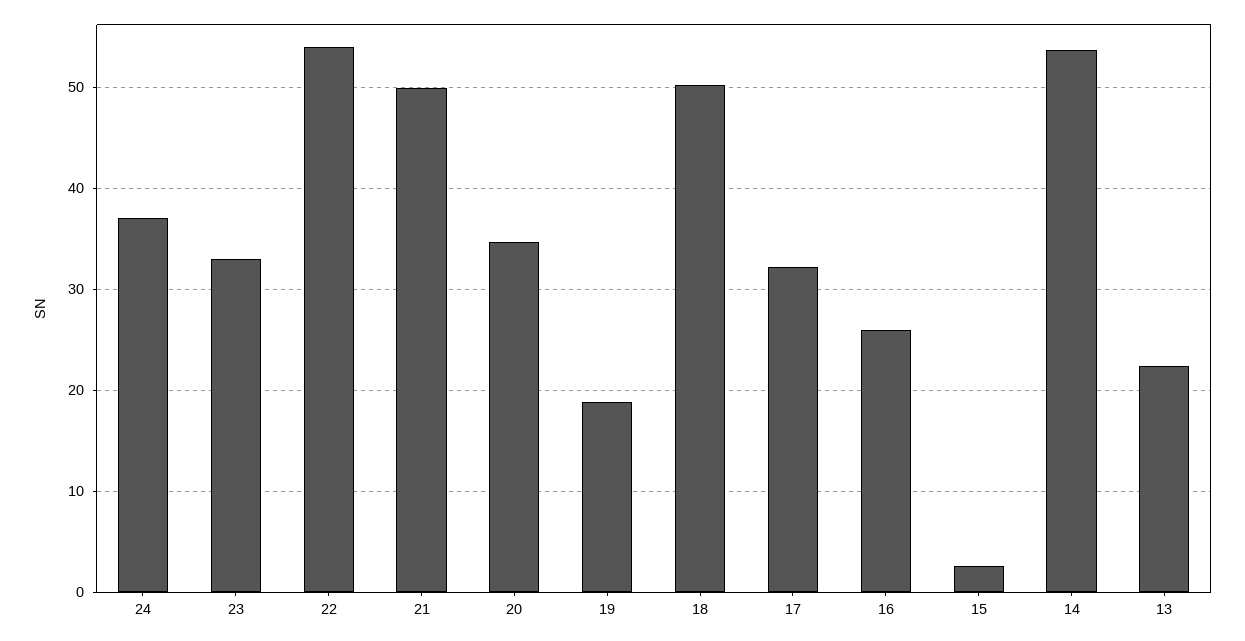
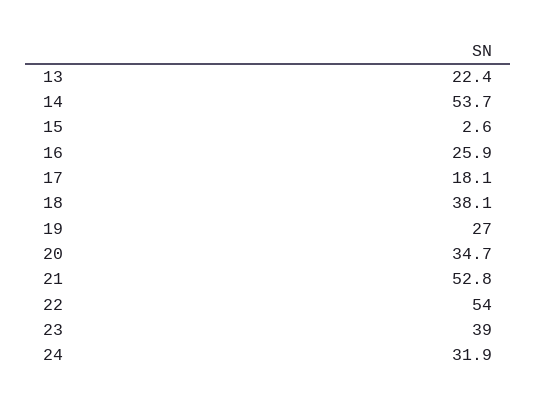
24: 37 -> 31.9
23: 33 -> 39
21: 50 -> 52.8
19: 19 -> 27
18: 50 -> 38.1
17: 32 -> 18.1

